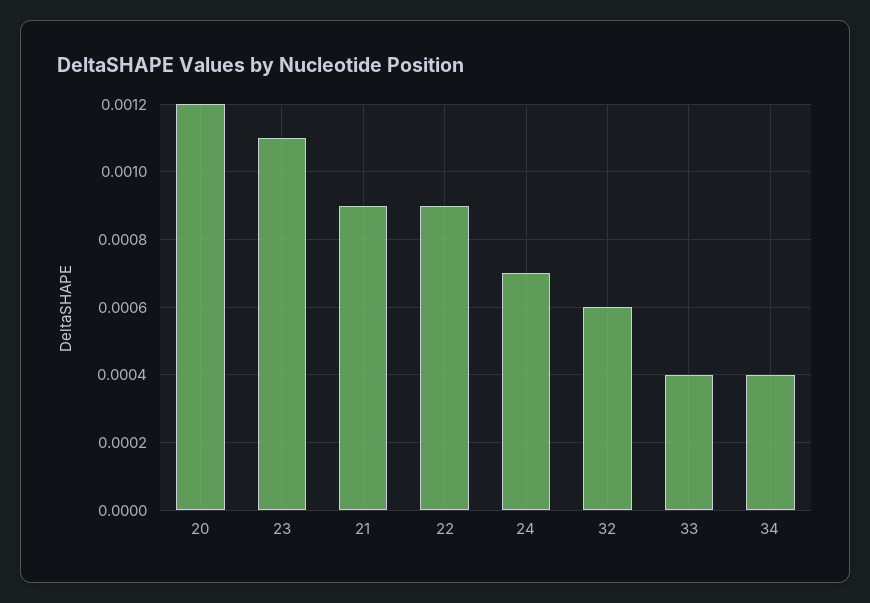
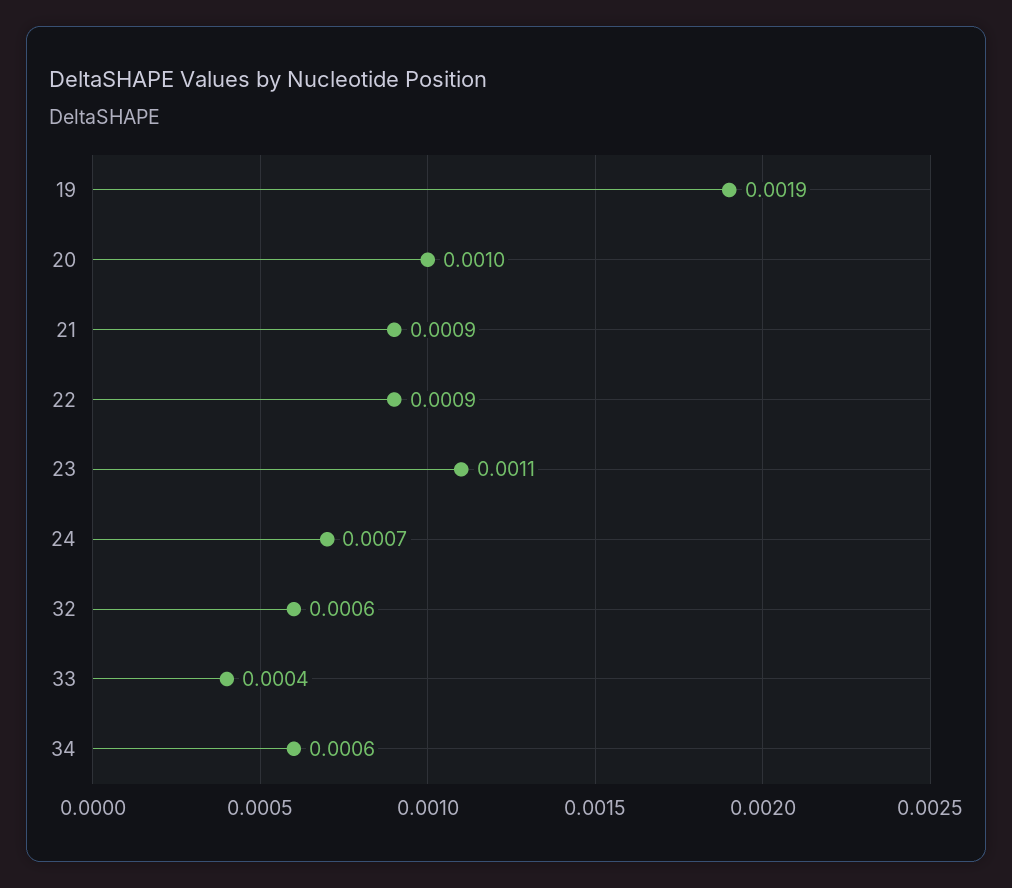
20: 0.0012 -> 0.001
34: 0.0004 -> 0.0006
19: none -> 0.0019

